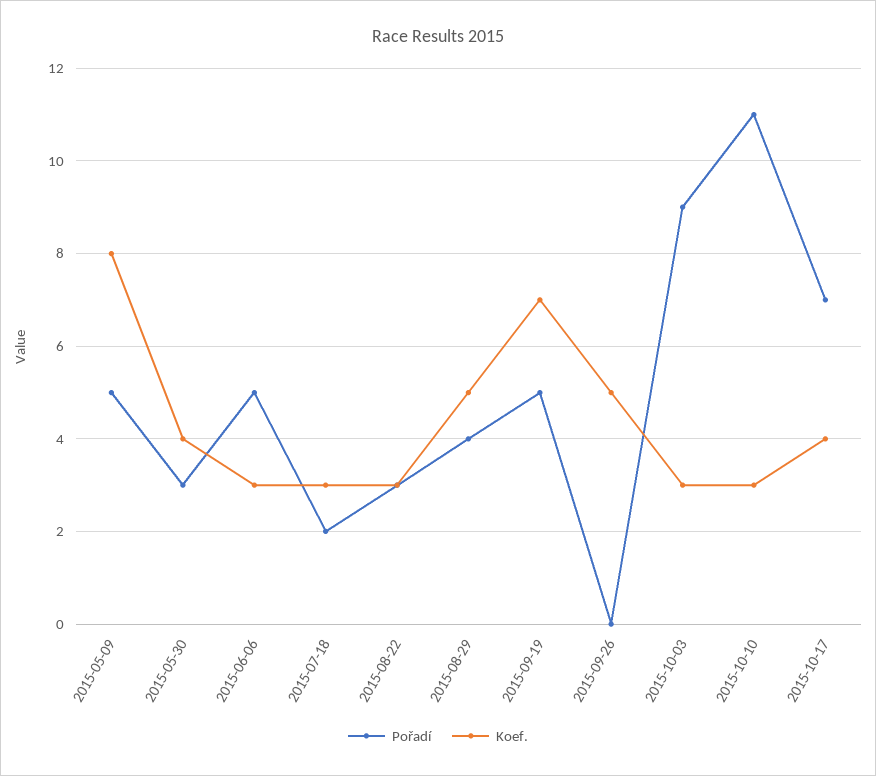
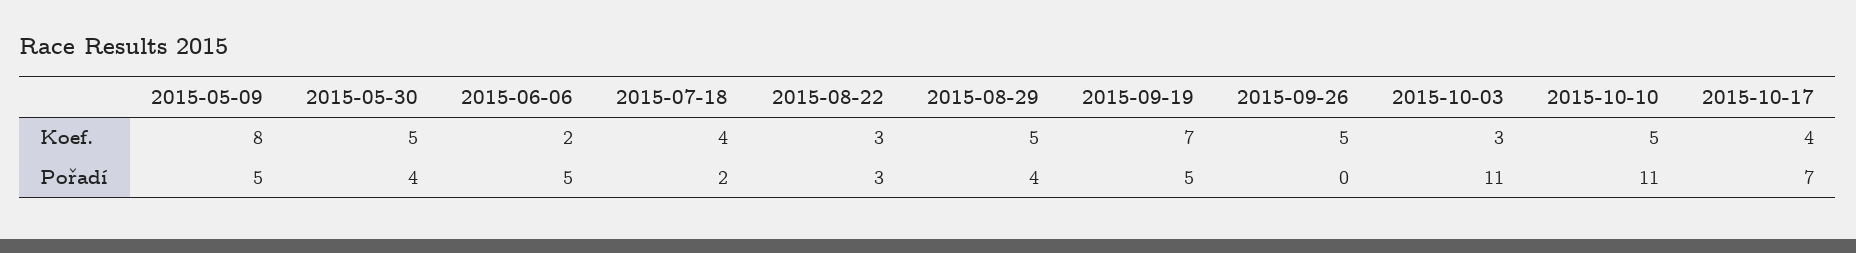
Pořadí, 2015-05-30: 3 -> 4
Koef., 2015-05-30: 4 -> 5
Koef., 2015-06-06: 3 -> 2
Koef., 2015-07-18: 3 -> 4
Pořadí, 2015-10-03: 9 -> 11
Koef., 2015-10-10: 3 -> 5

